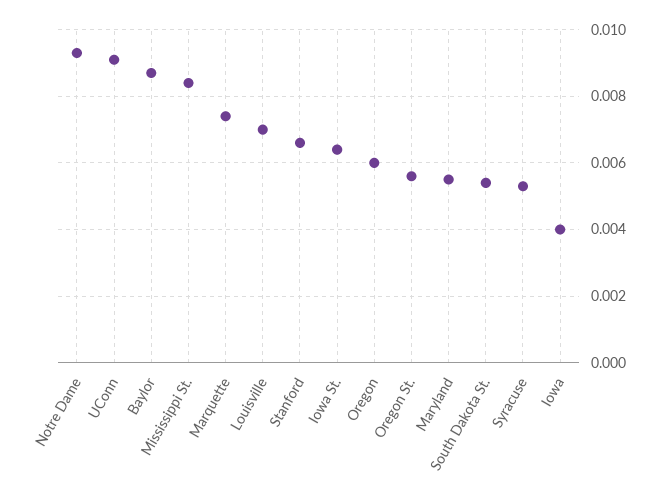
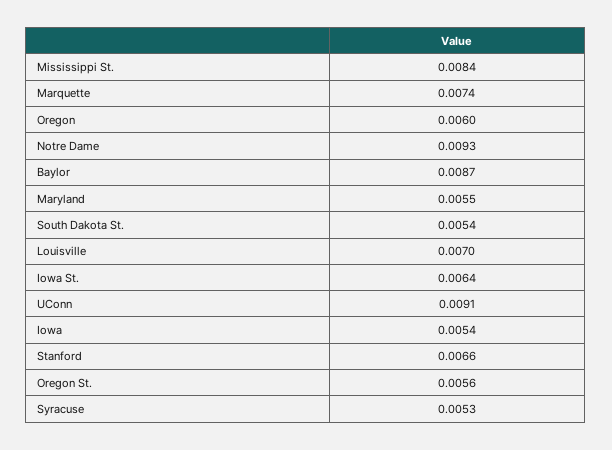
Iowa: 0.004 -> 0.0054

